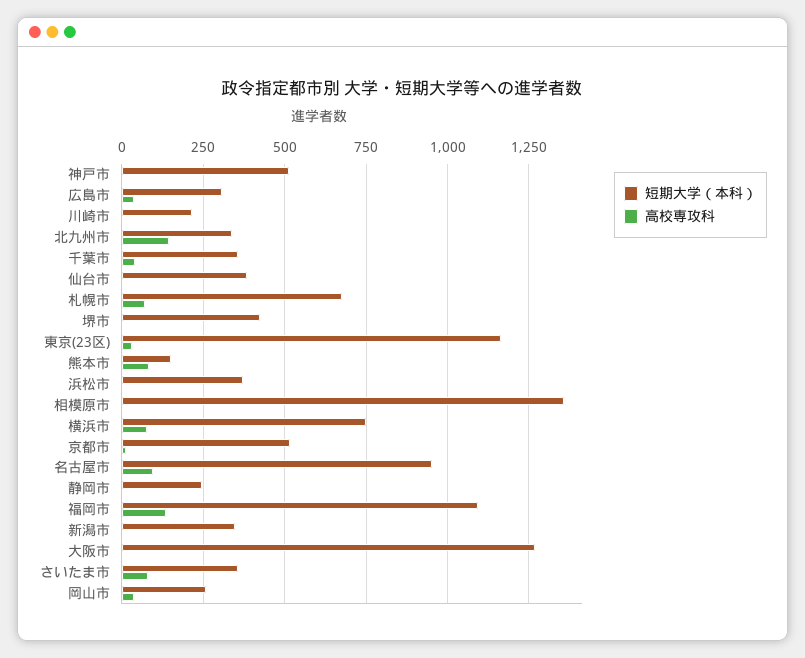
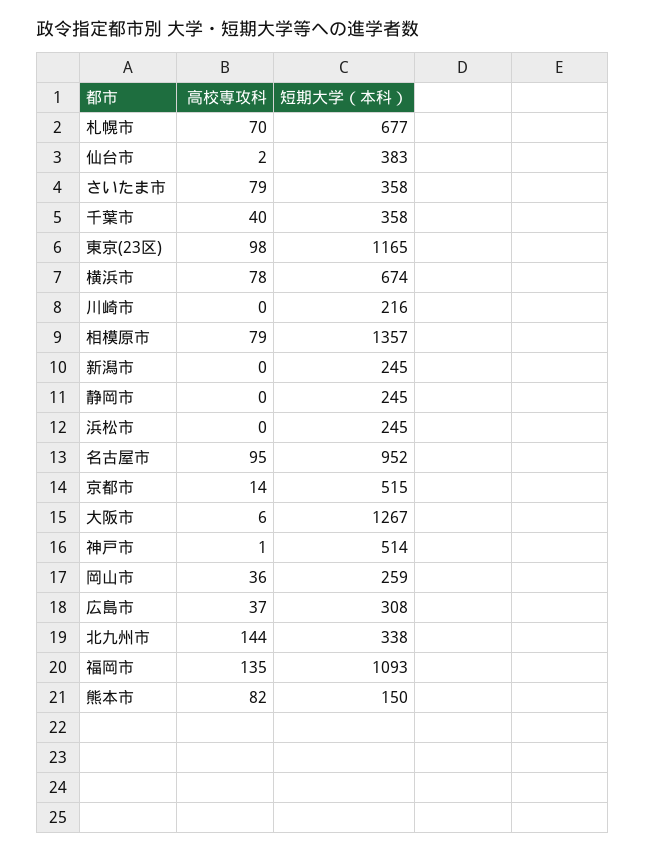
短期大学（本科）, 堺市: 425 -> none
高校専攻科, 堺市: 0 -> none
高校専攻科, 東京(23区): 25 -> 98
短期大学（本科）, 浜松市: 375 -> 245
高校専攻科, 相模原市: 0 -> 79
短期大学（本科）, 横浜市: 750 -> 674
短期大学（本科）, 新潟市: 350 -> 245

